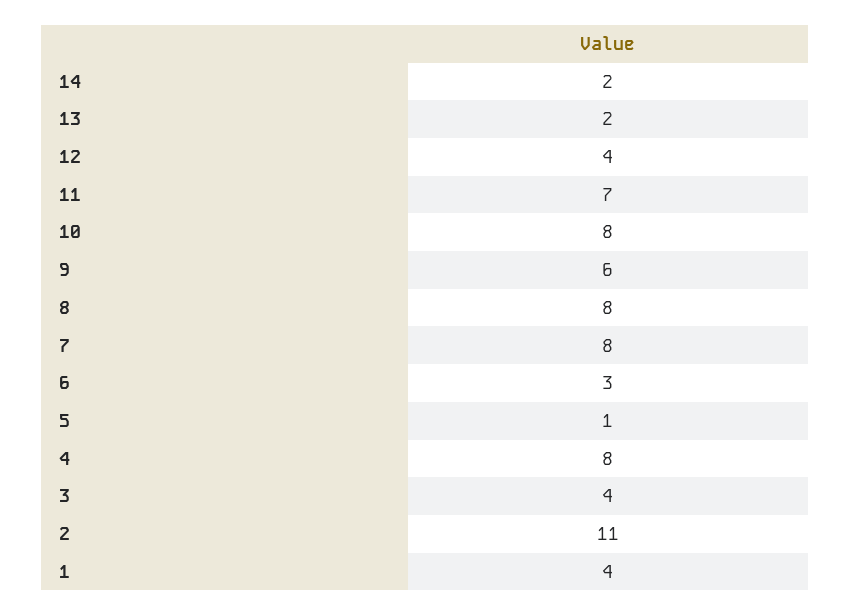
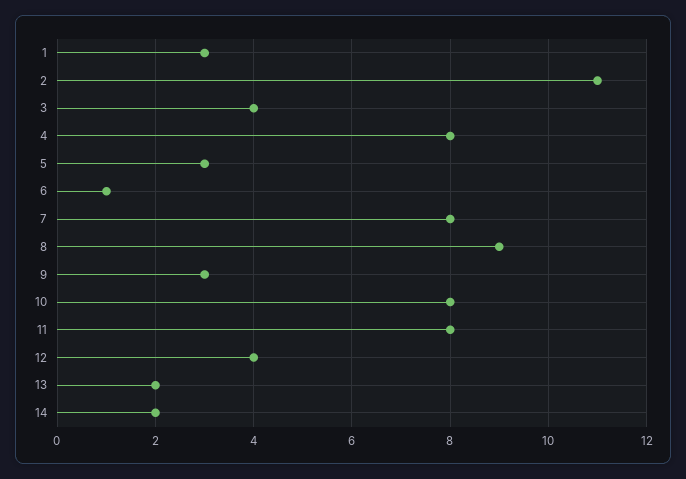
11: 7 -> 8
9: 6 -> 3
8: 8 -> 9
6: 3 -> 1
5: 1 -> 3
1: 4 -> 3

